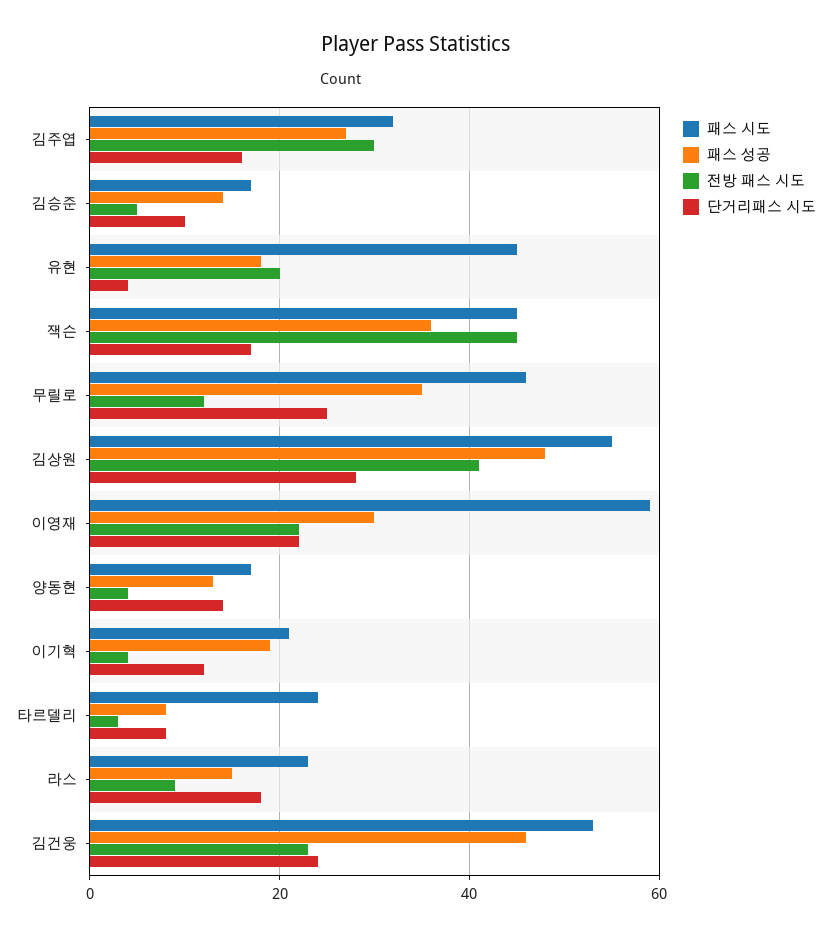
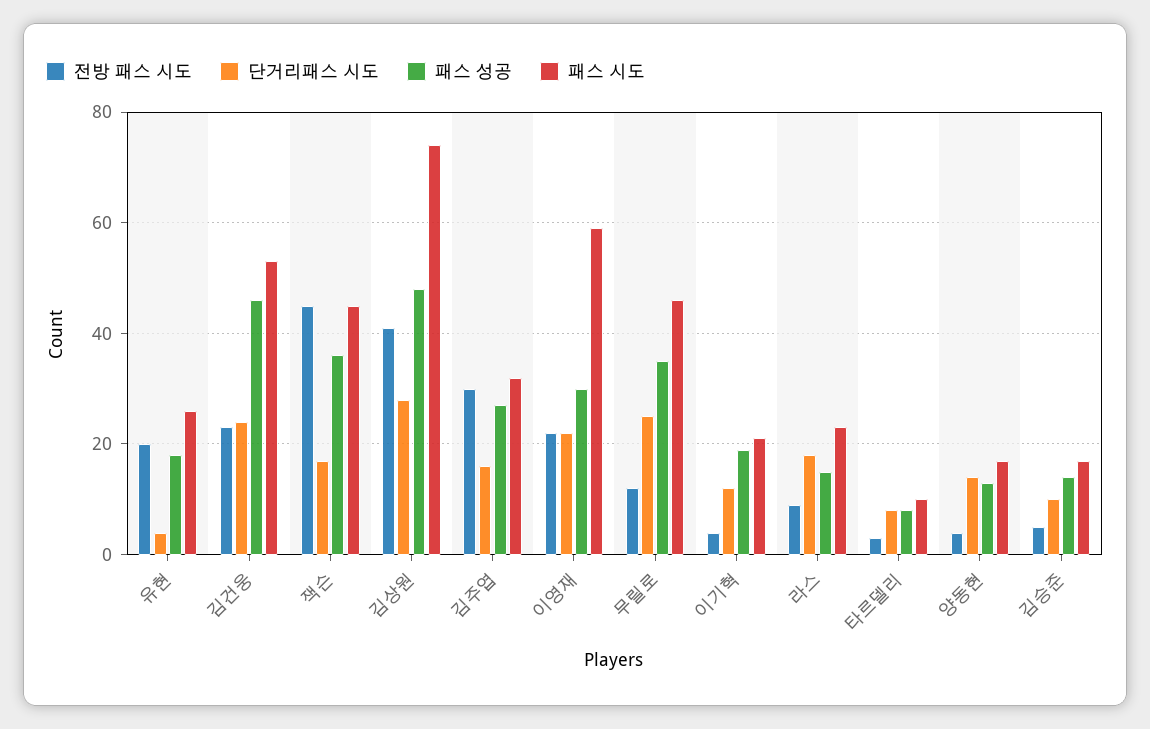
패스 시도, 유현: 45 -> 25
패스 시도, 김상원: 55 -> 75
패스 시도, 타르델리: 25 -> 10

